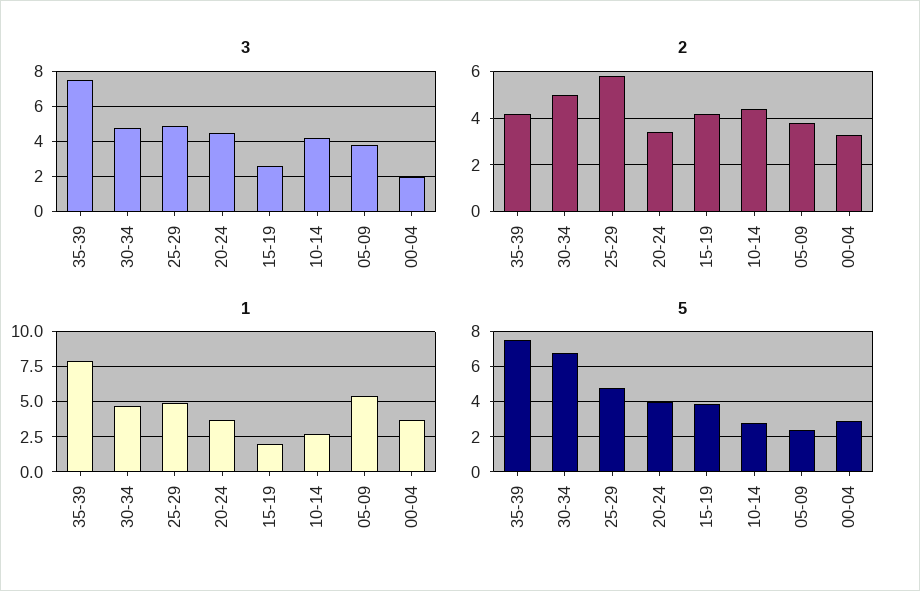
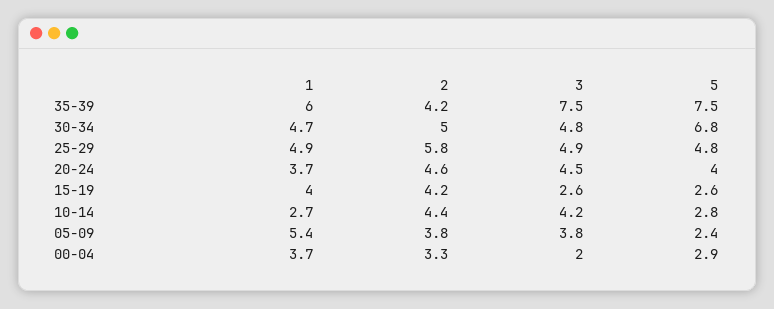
2, 20-24: 3.5 -> 4.6
1, 35-39: 8 -> 6
1, 15-19: 2 -> 4
5, 15-19: 4 -> 2.6

